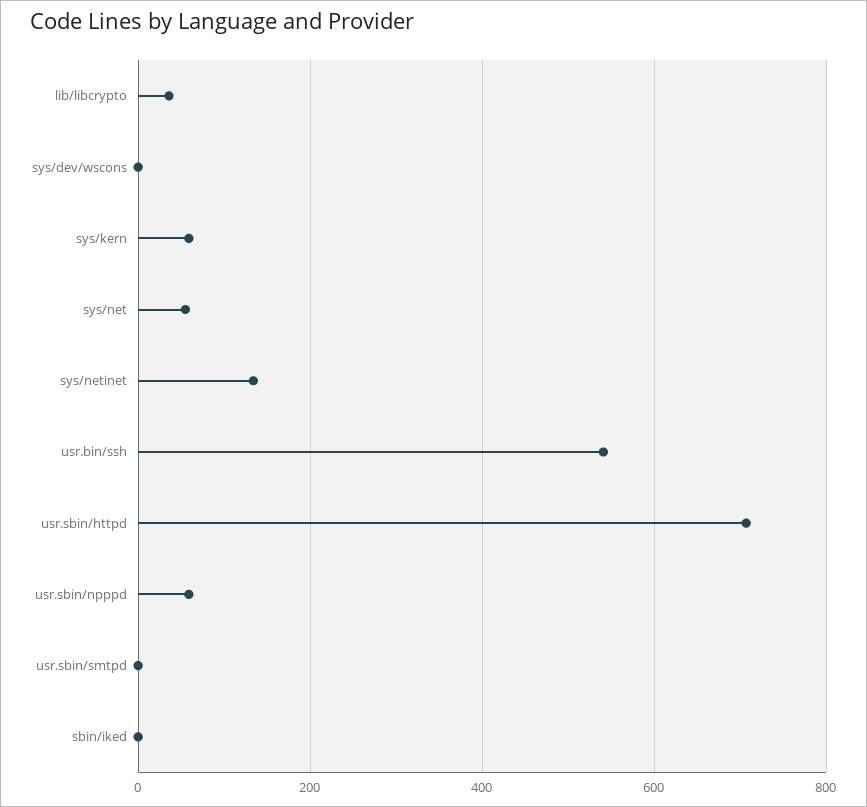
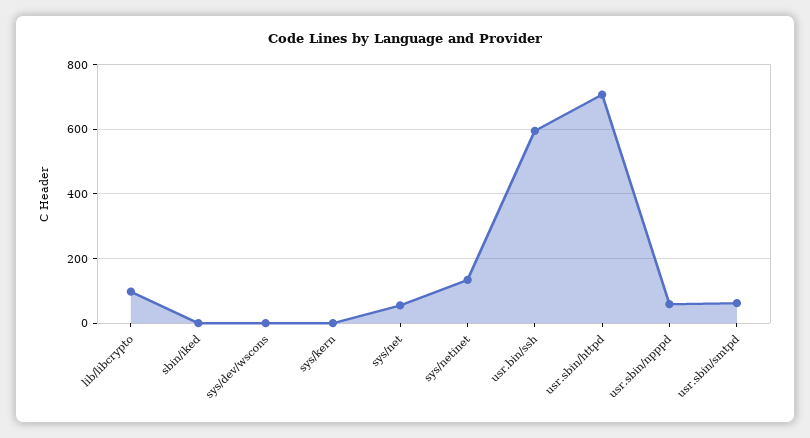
lib/libcrypto: 40 -> 100
sys/kern: 60 -> 0
usr.bin/ssh: 540 -> 600
usr.sbin/smtpd: 0 -> 60

